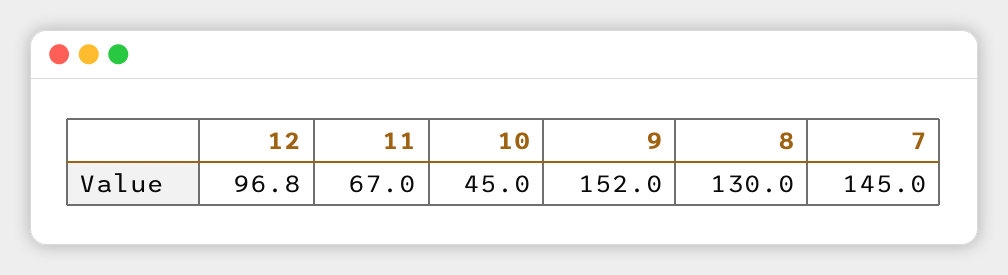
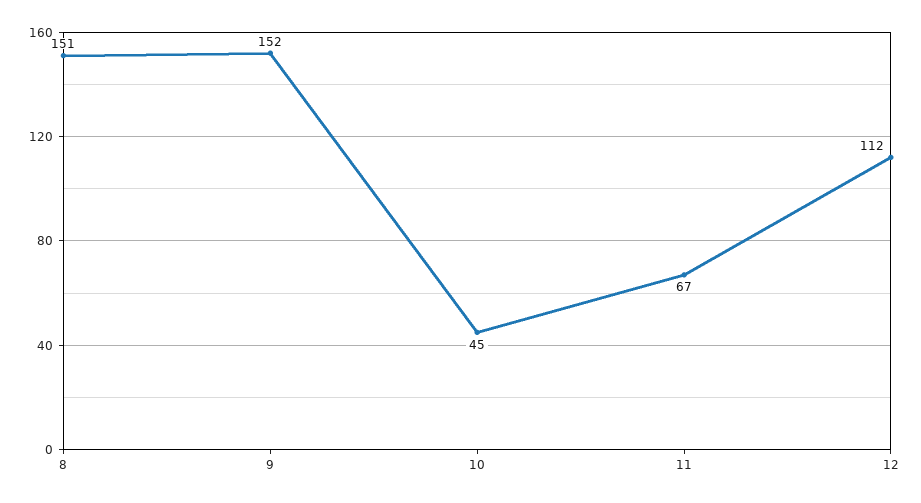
12: 96.8 -> 112
8: 130 -> 151
7: 145 -> none

